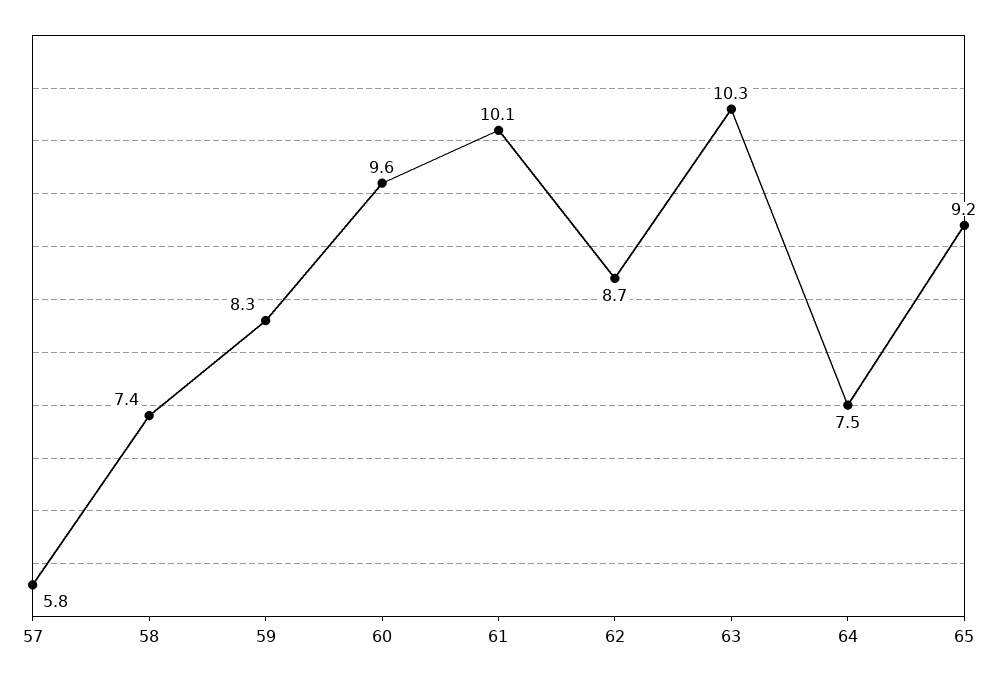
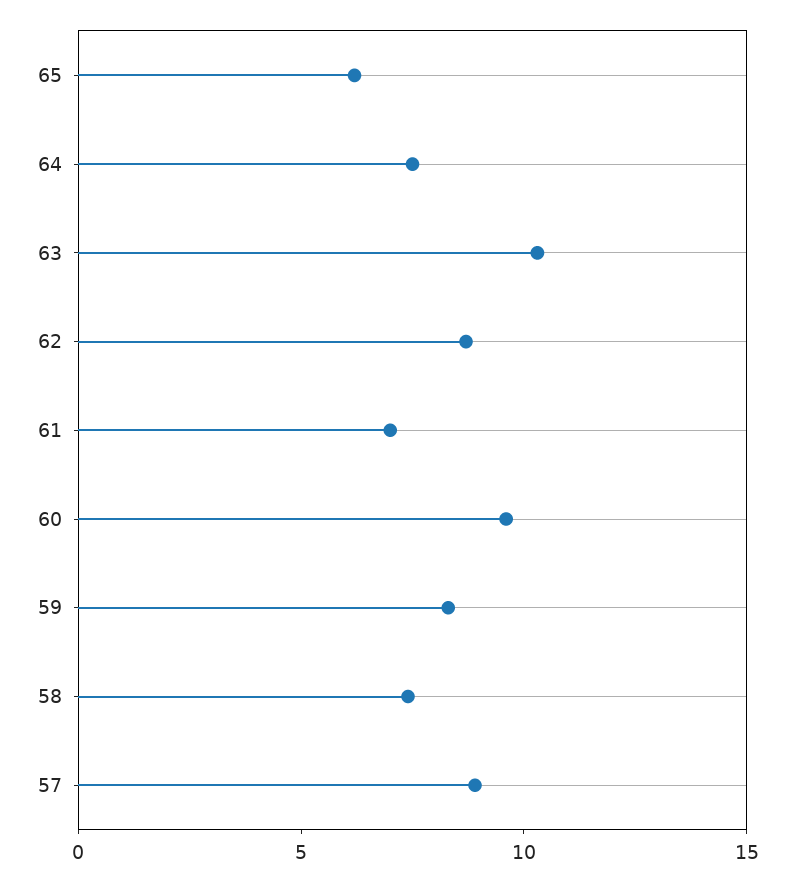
57: 5.8 -> 9
61: 10.1 -> 7
65: 9.2 -> 6

